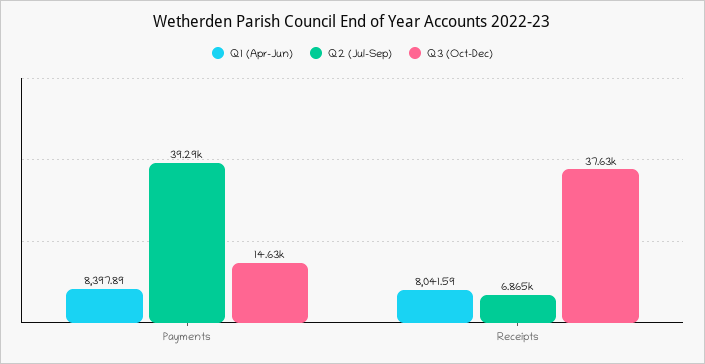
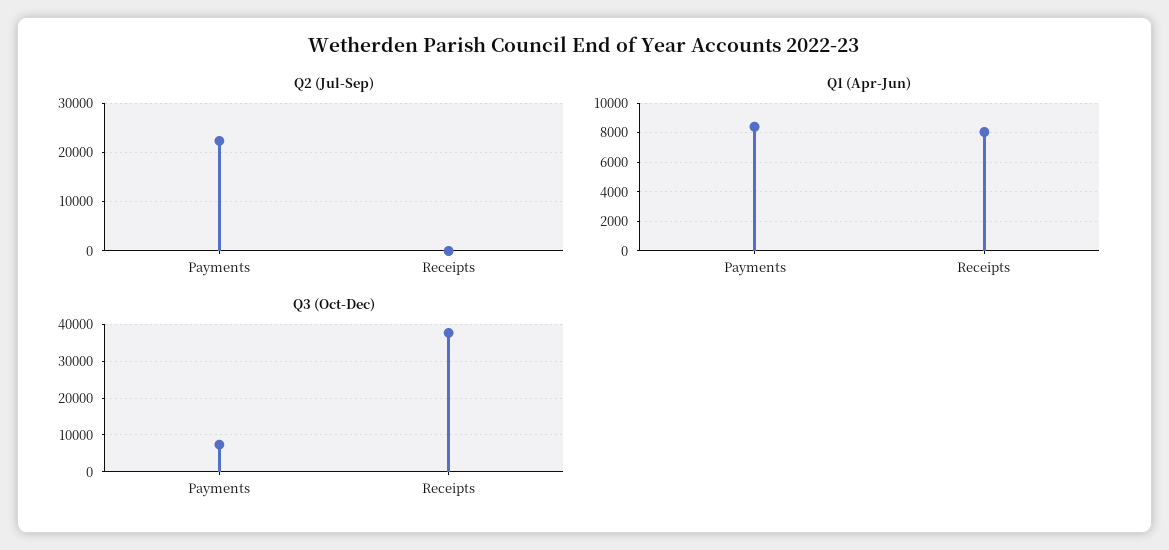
Q2 (Jul-Sep), Payments: 39290 -> 22000
Q3 (Oct-Dec), Payments: 14630 -> 8000
Q2 (Jul-Sep), Receipts: 6865 -> 0

